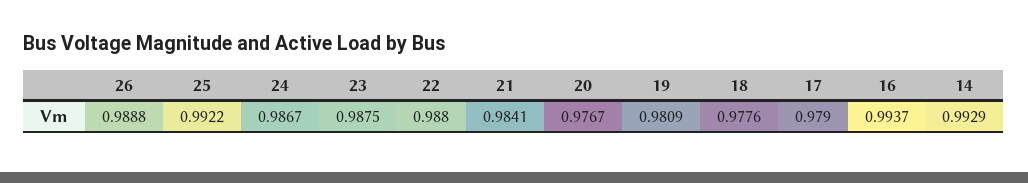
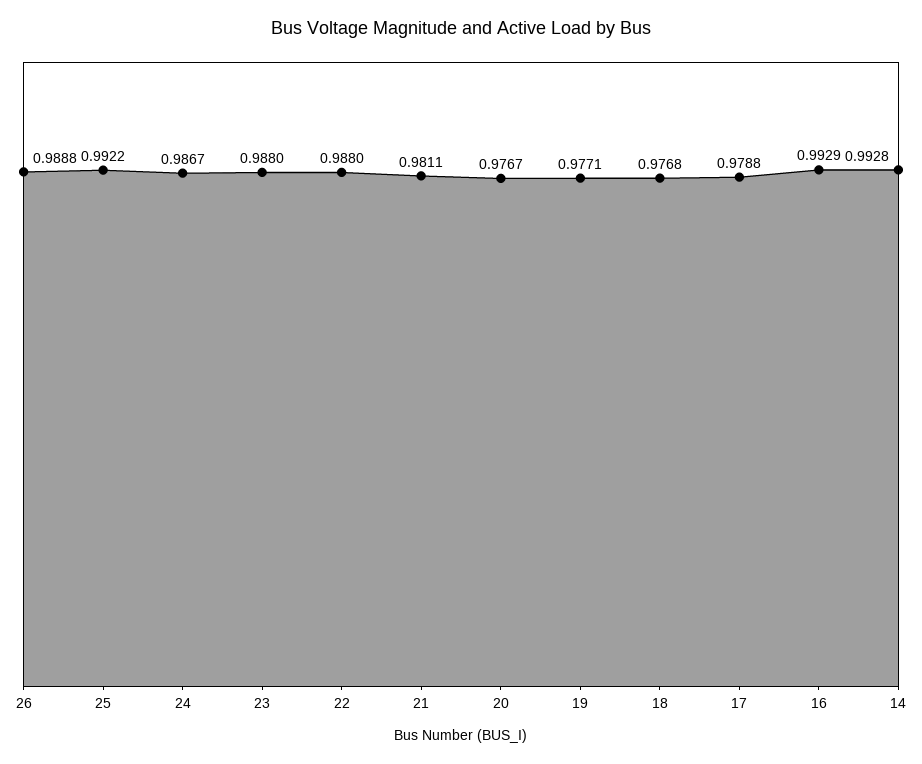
23: 0.9875 -> 0.988
21: 0.9841 -> 0.9811
19: 0.9809 -> 0.9771
18: 0.9776 -> 0.9768
17: 0.979 -> 0.9788
16: 0.9937 -> 0.9929
14: 0.9929 -> 0.9928

